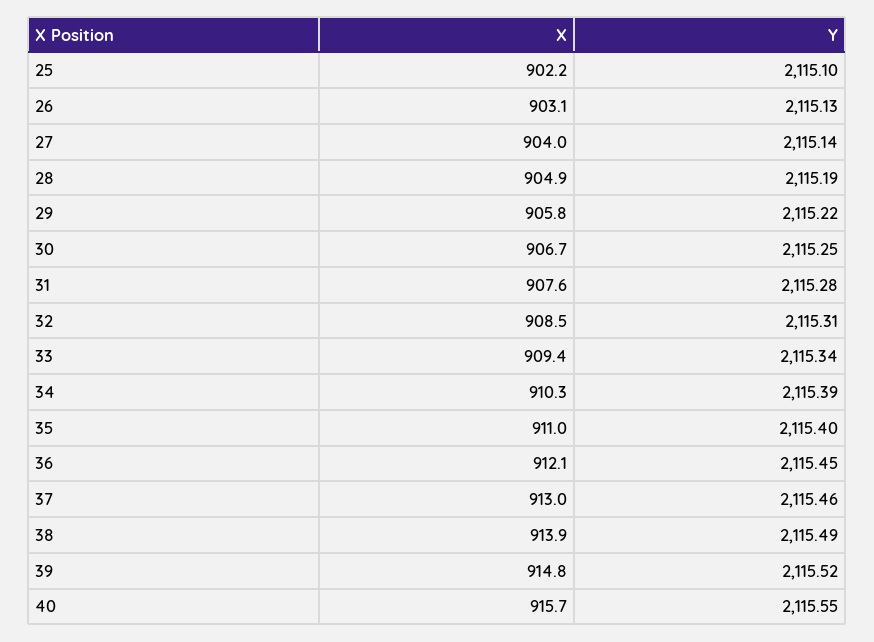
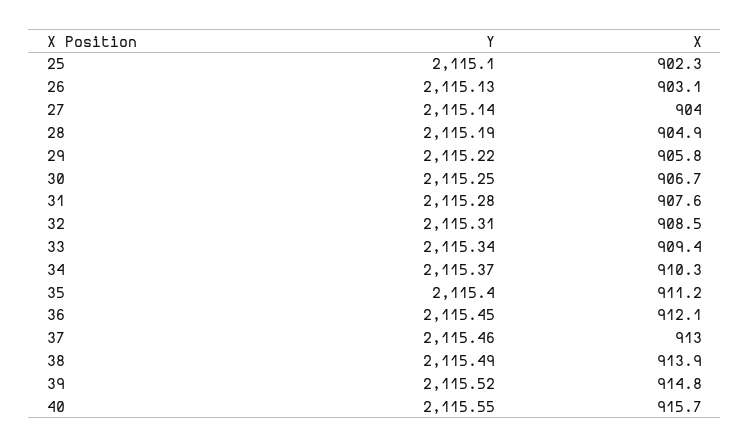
X, 25: 902.2 -> 902.3
Y, 34: 2115.39 -> 2115.37
X, 35: 911 -> 911.2

